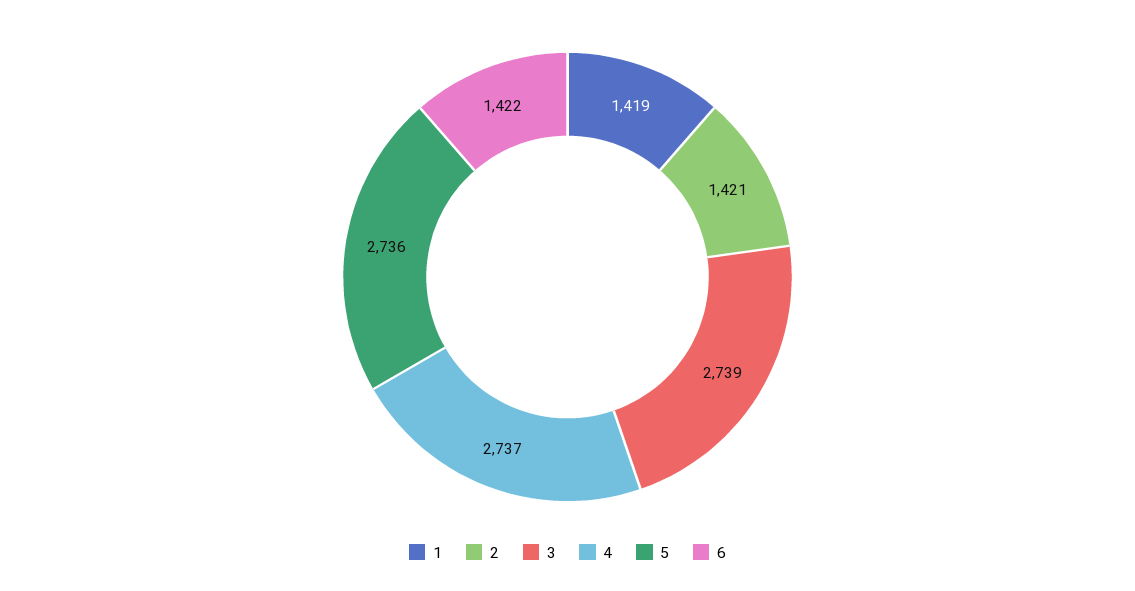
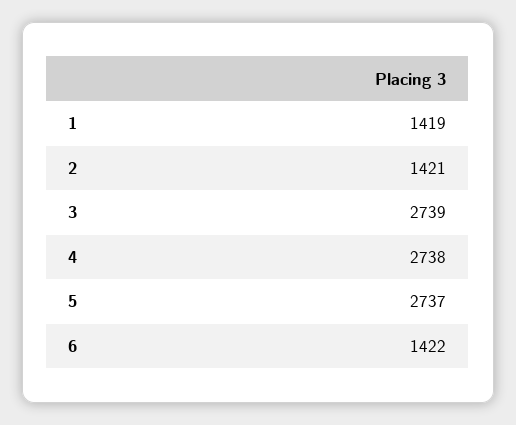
4: 2737 -> 2738
5: 2736 -> 2737

